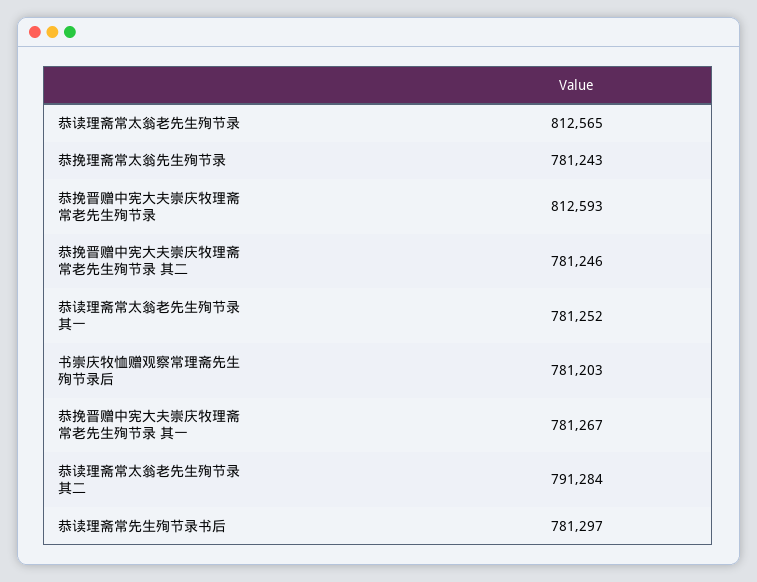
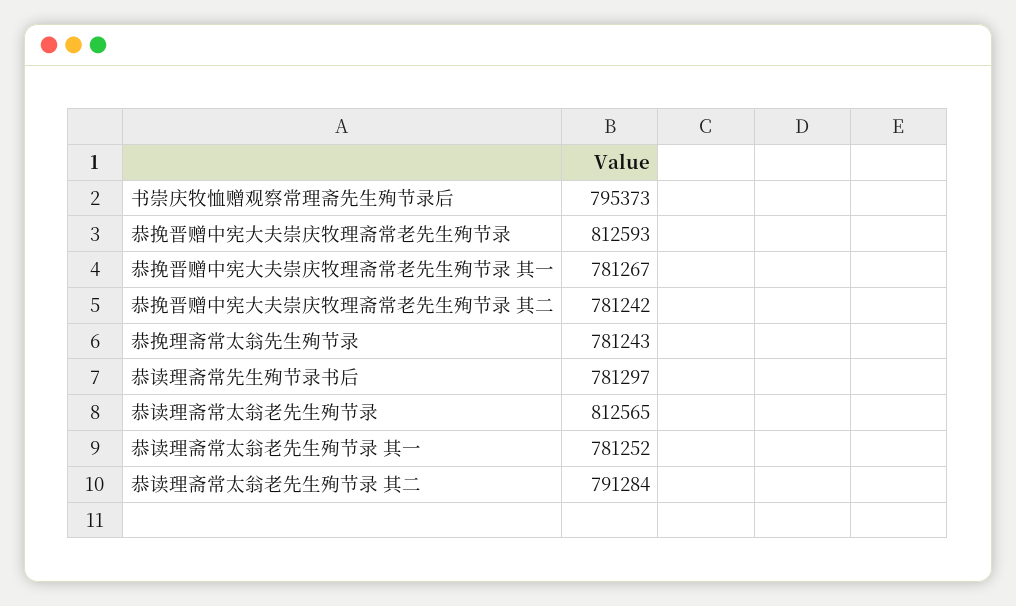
恭挽晋赠中宪大夫崇庆牧理斋常老先生殉节录 其二: 781246 -> 781242
书崇庆牧恤赠观察常理斋先生殉节录后: 781203 -> 795373

